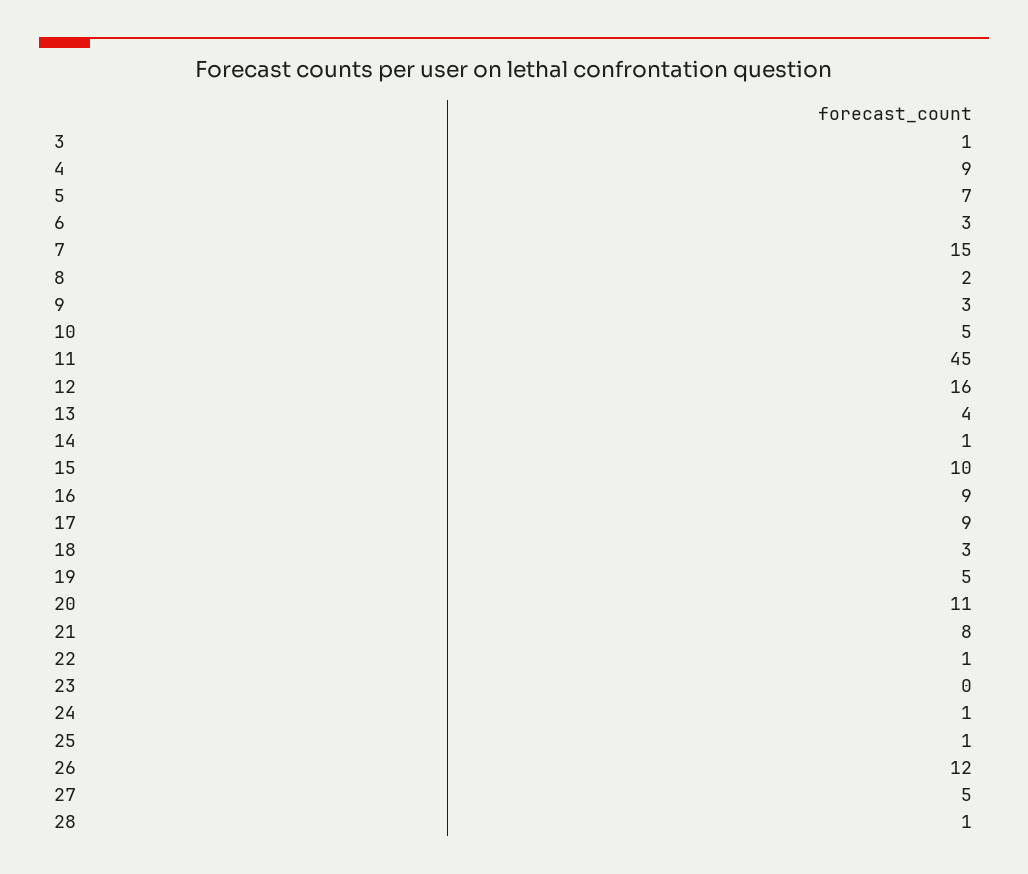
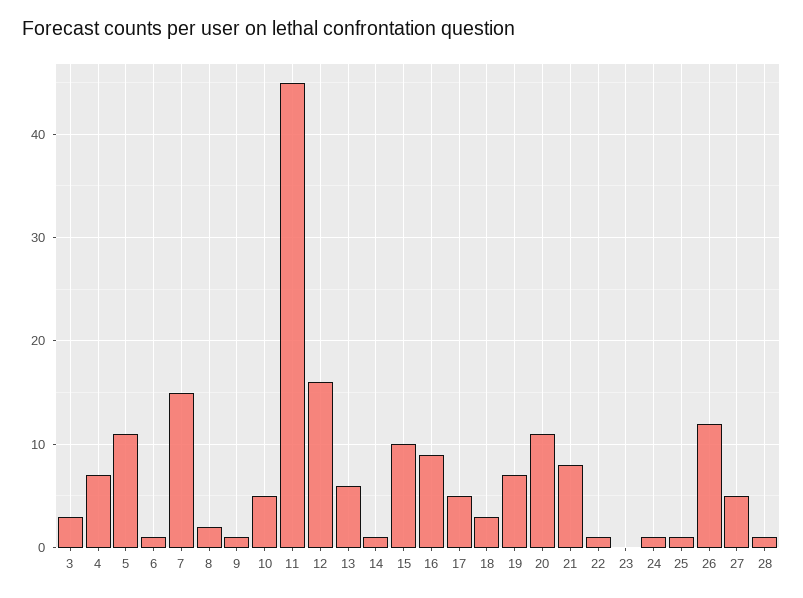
3: 1 -> 3
4: 9 -> 7
5: 7 -> 11
6: 3 -> 1
9: 3 -> 1
13: 4 -> 6
17: 9 -> 5
19: 5 -> 7

